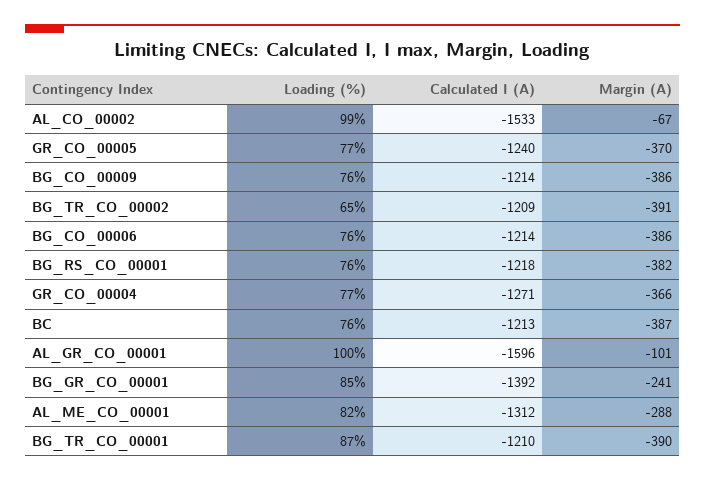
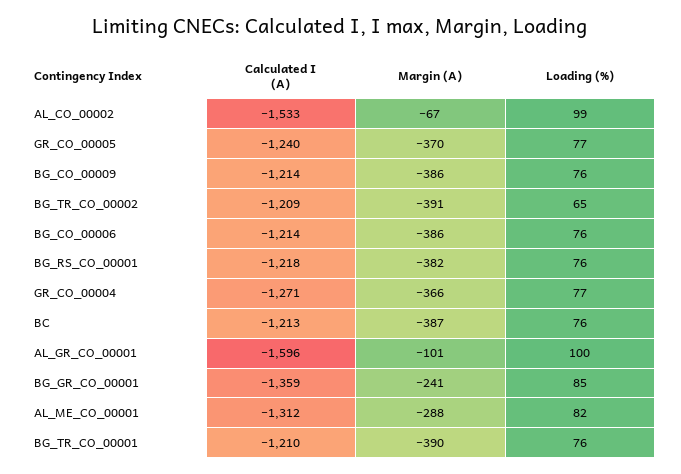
Calculated I (A), BG_GR_CO_00001: -1392 -> -1359
Loading (%), BG_TR_CO_00001: 87 -> 76

